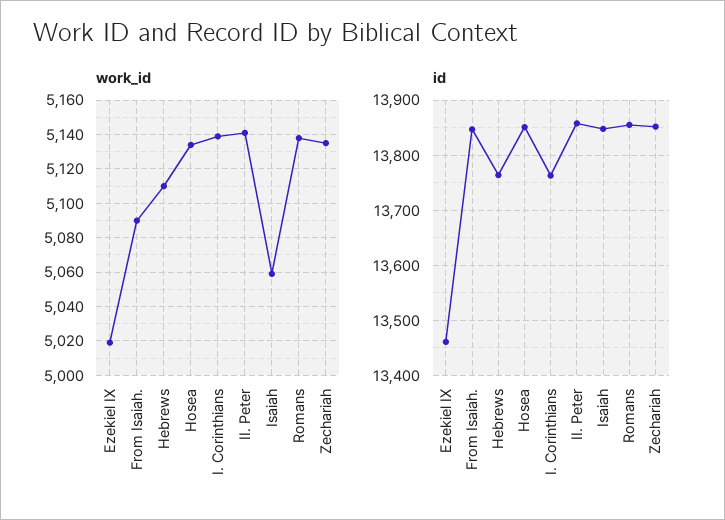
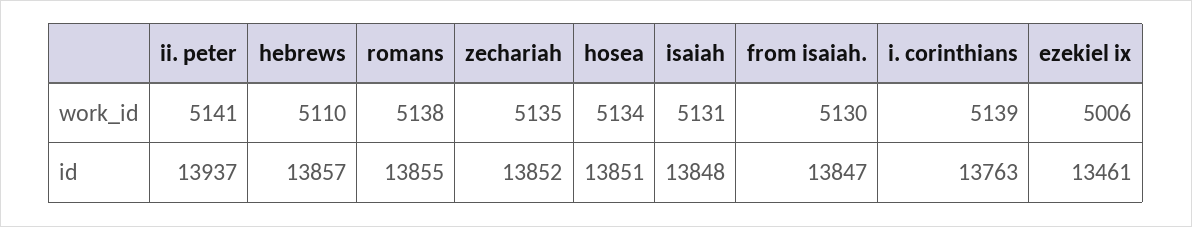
work_id, Ezekiel IX: 5020 -> 5006
work_id, From Isaiah.: 5090 -> 5130
work_id, Isaiah: 5060 -> 5131
id, Hebrews: 13760 -> 13857
id, II. Peter: 13860 -> 13937

